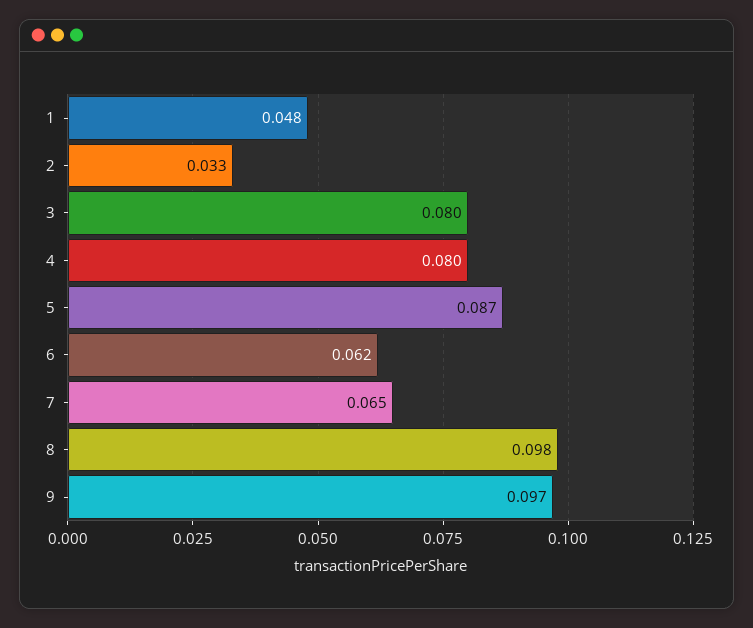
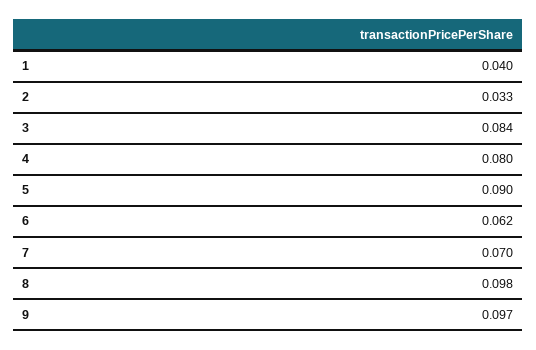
1: 0.048 -> 0.04
3: 0.08 -> 0.084
5: 0.087 -> 0.09
7: 0.065 -> 0.07

